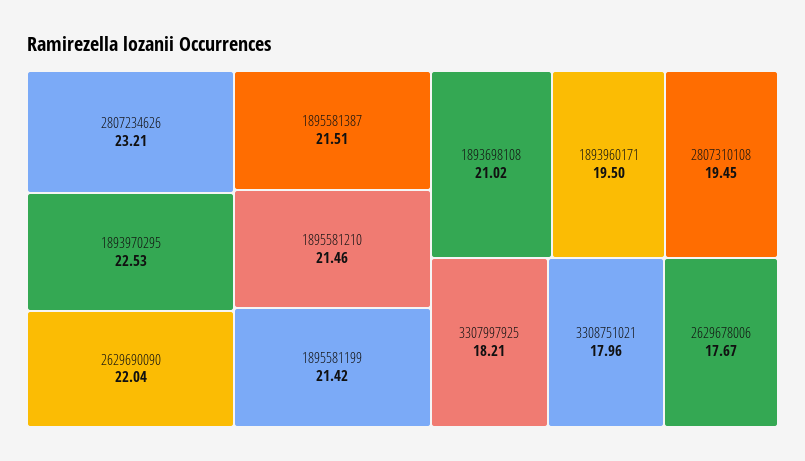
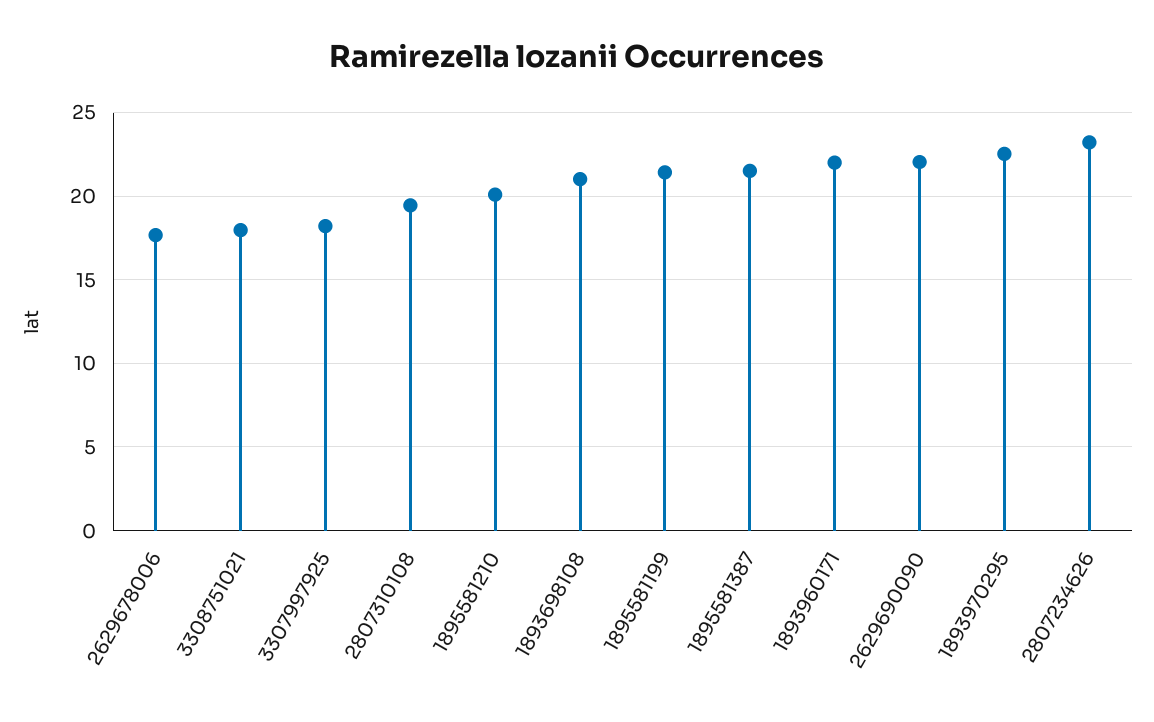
1895581210: 21.46 -> 20
1893960171: 19.5 -> 22

